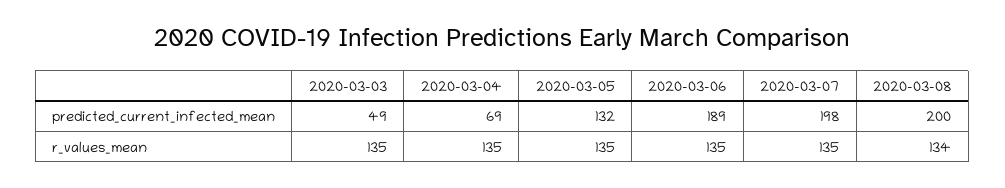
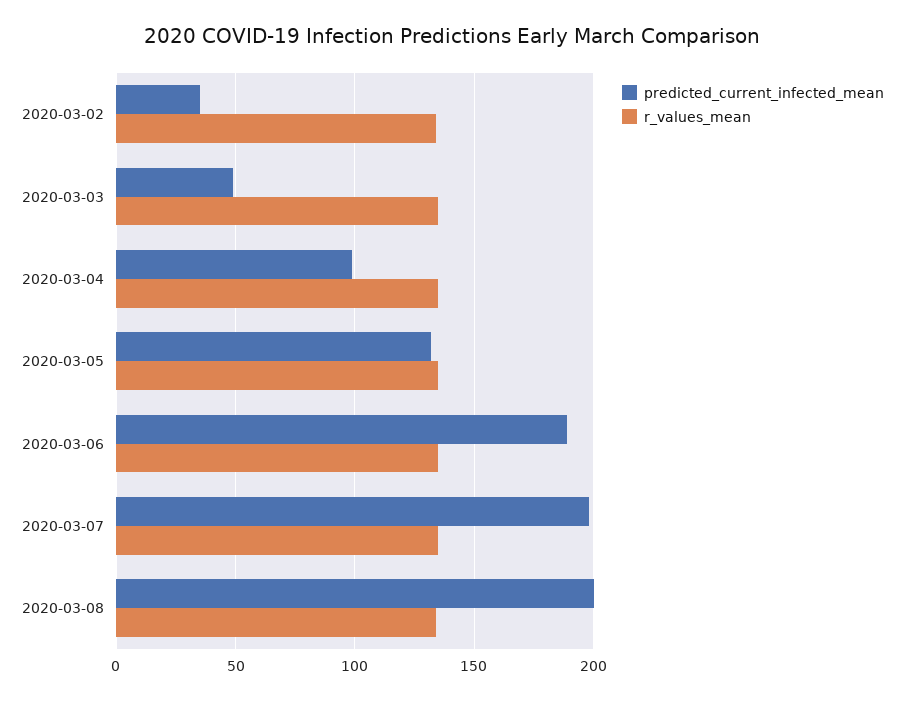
predicted_current_infected_mean, 2020-03-04: 69 -> 100
predicted_current_infected_mean, 2020-03-02: none -> 35
r_values_mean, 2020-03-02: none -> 135

